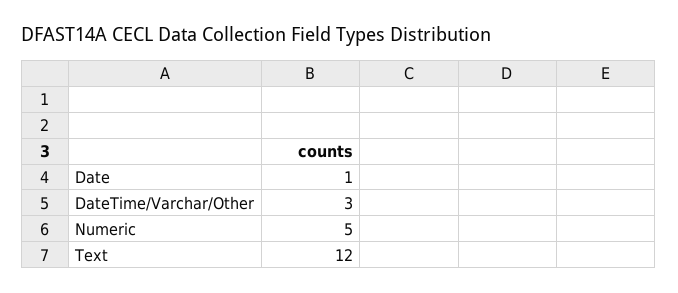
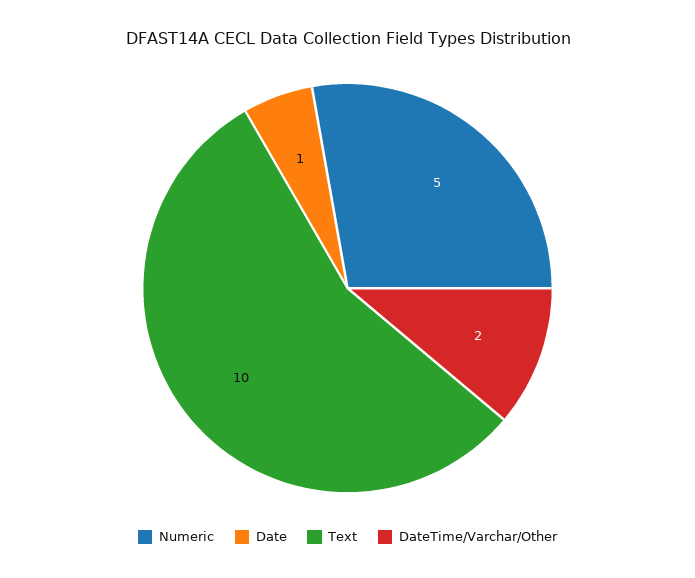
DateTime/Varchar/Other: 3 -> 2
Text: 12 -> 10

